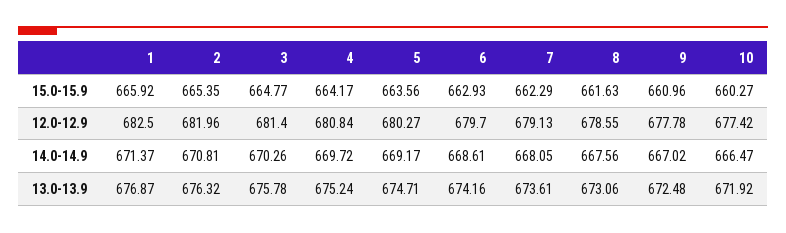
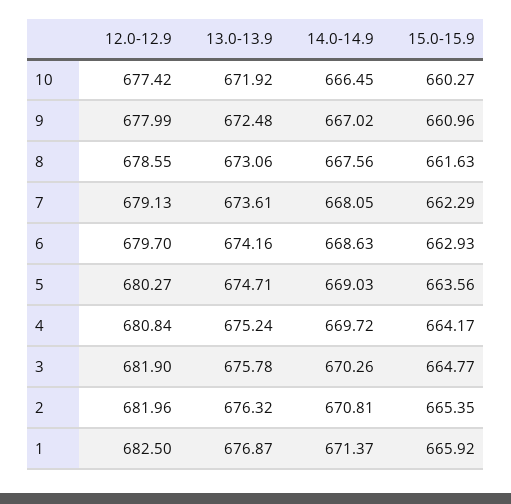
3, 12.0-12.9: 681.4 -> 681.9
9, 12.0-12.9: 677.78 -> 677.99
5, 14.0-14.9: 669.17 -> 669.03
6, 14.0-14.9: 668.61 -> 668.63
10, 14.0-14.9: 666.47 -> 666.45

